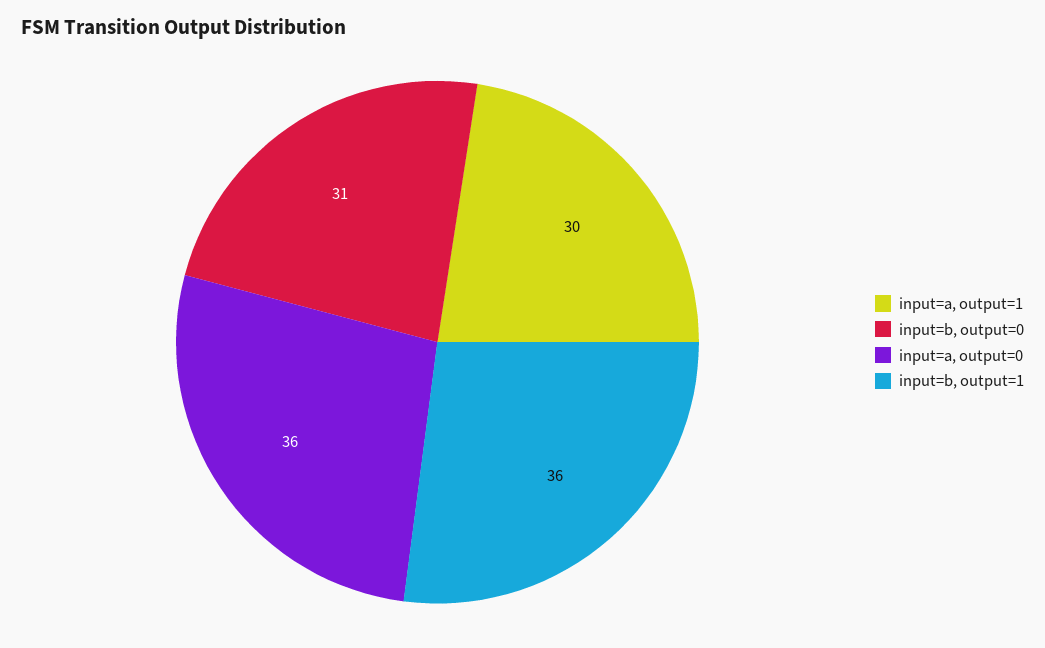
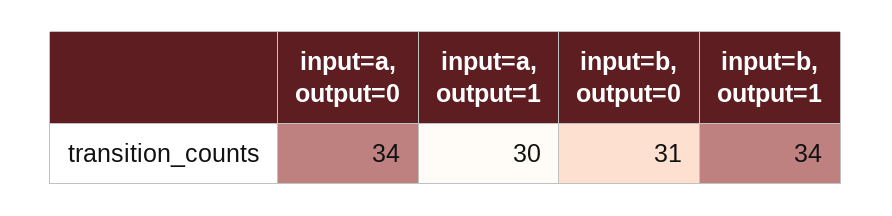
input=a, output=0: 36 -> 34
input=b, output=1: 36 -> 34

